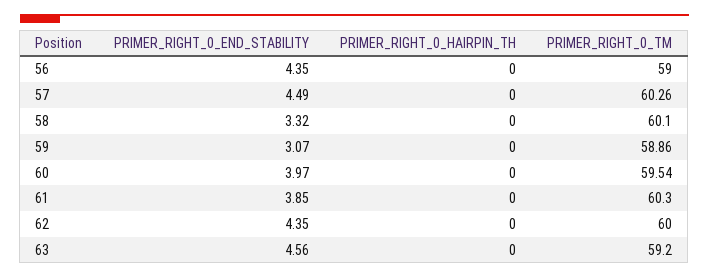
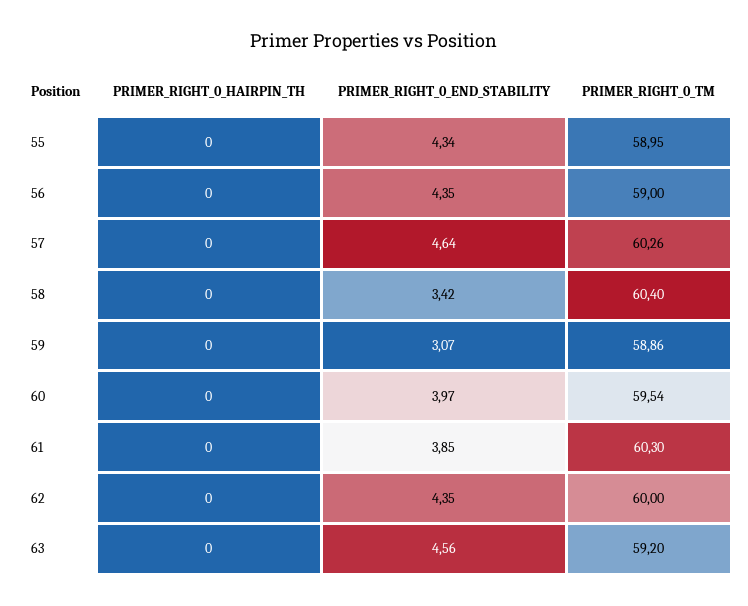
PRIMER_RIGHT_0_END_STABILITY, 57: 4.49 -> 4.64
PRIMER_RIGHT_0_END_STABILITY, 58: 3.32 -> 3.42
PRIMER_RIGHT_0_TM, 58: 60.1 -> 60.4
PRIMER_RIGHT_0_HAIRPIN_TH, 55: none -> 0
PRIMER_RIGHT_0_END_STABILITY, 55: none -> 4.34
PRIMER_RIGHT_0_TM, 55: none -> 58.95

